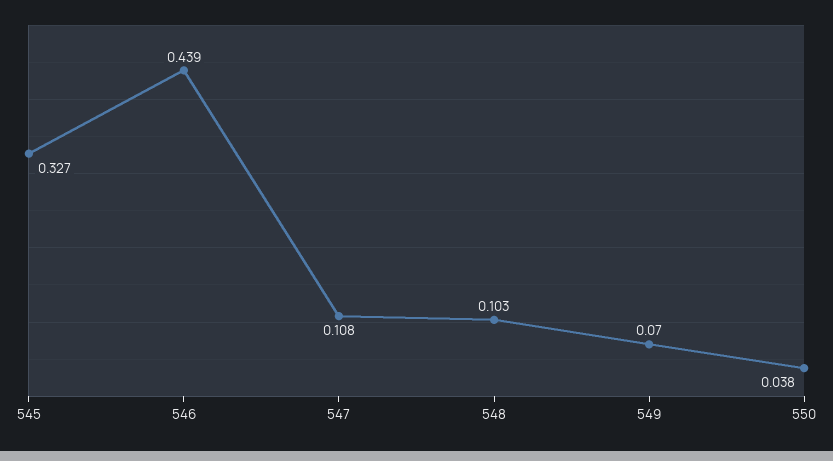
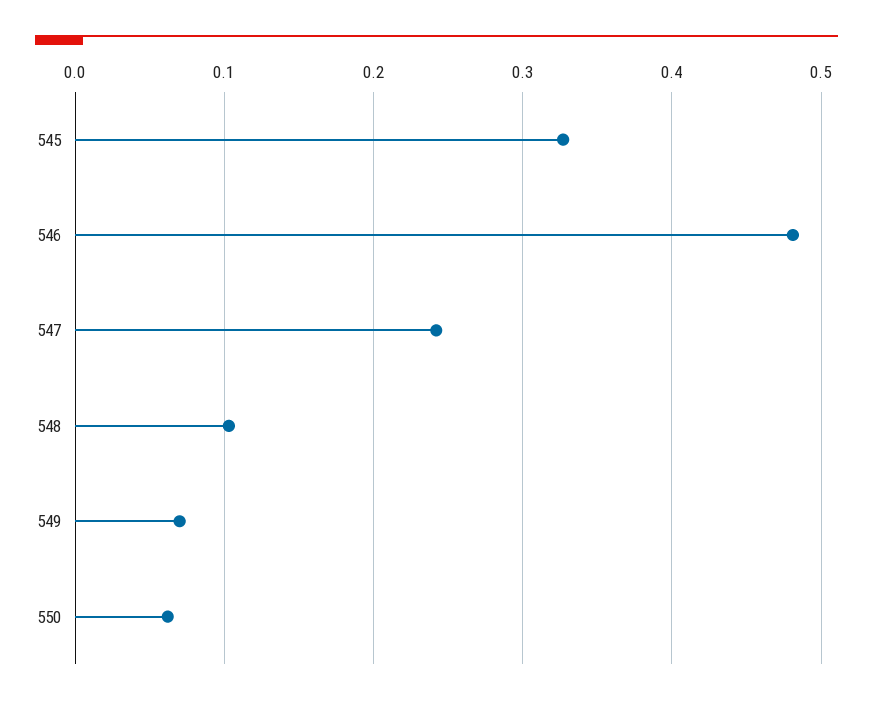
546: 0.439 -> 0.48
547: 0.108 -> 0.24
550: 0.038 -> 0.06

